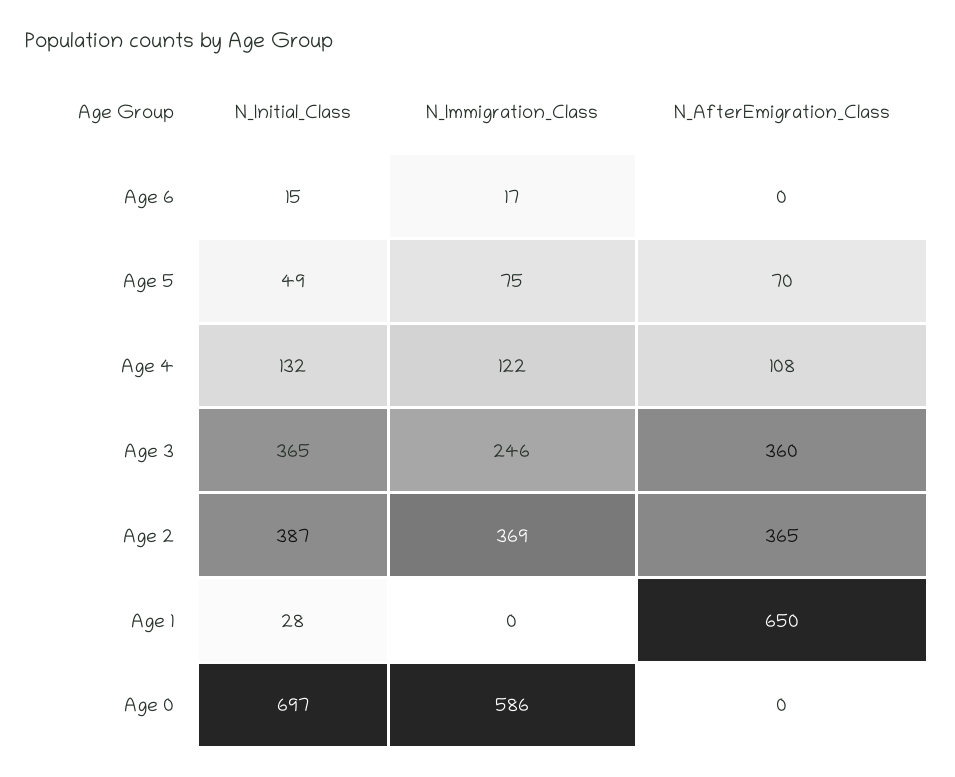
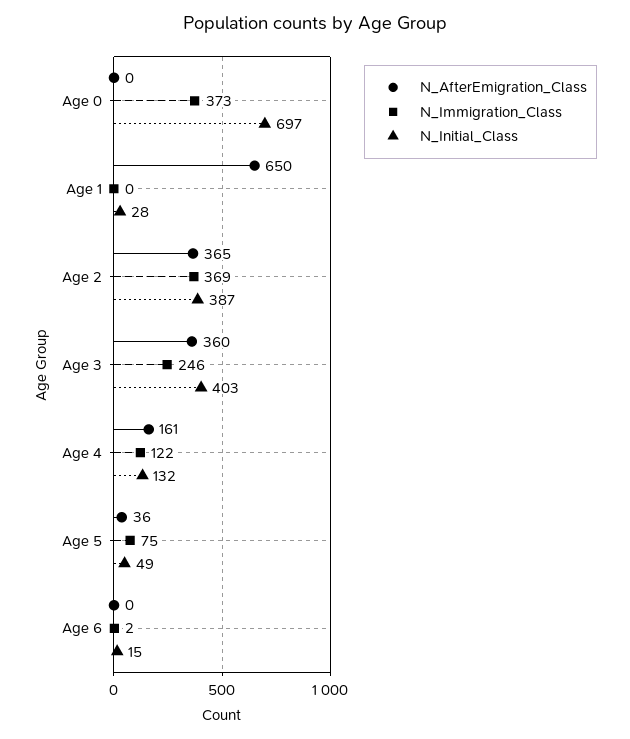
N_Immigration_Class, Age 6: 17 -> 2
N_AfterEmigration_Class, Age 5: 70 -> 36
N_AfterEmigration_Class, Age 4: 108 -> 161
N_Initial_Class, Age 3: 365 -> 403
N_Immigration_Class, Age 0: 586 -> 373

